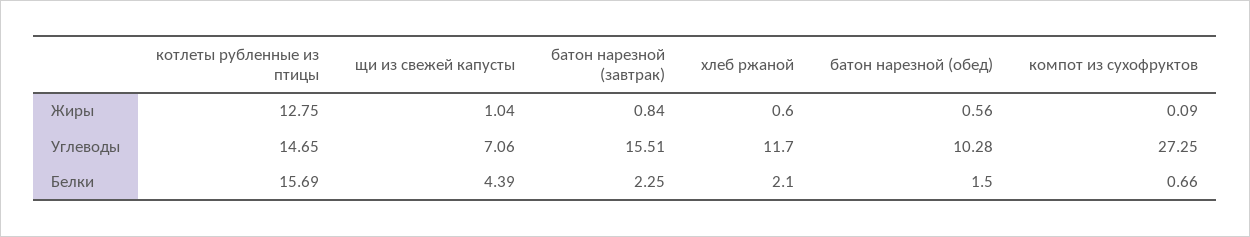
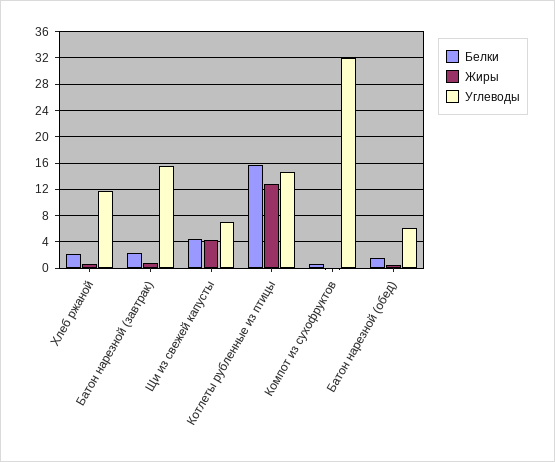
Жиры, щи из свежей капусты: 1.04 -> 4
Углеводы, батон нарезной (обед): 10.28 -> 6
Углеводы, компот из сухофруктов: 27.25 -> 32

